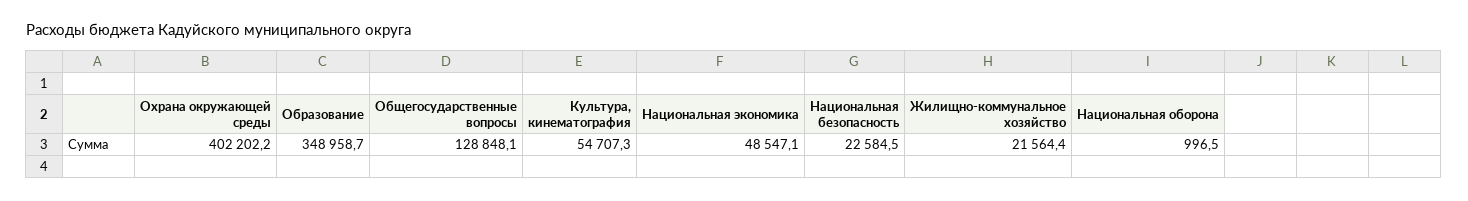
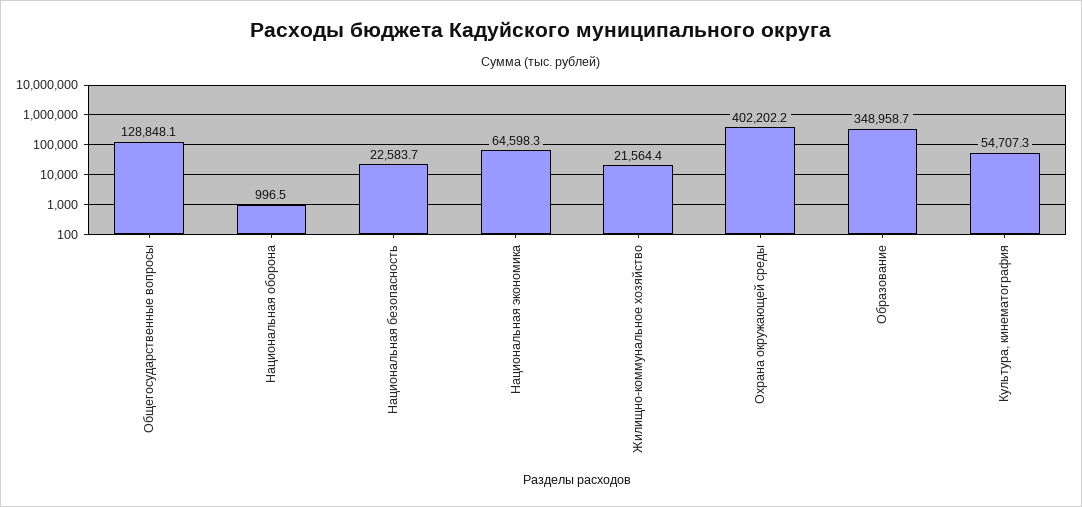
Национальная экономика: 48547.1 -> 64598.3
Национальная безопасность: 22584.5 -> 22583.7

